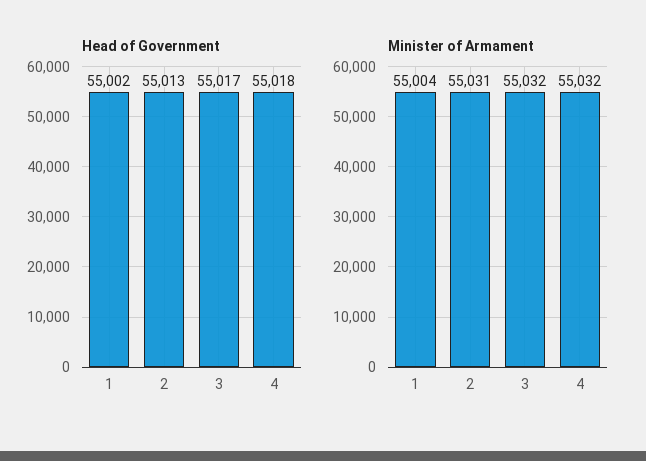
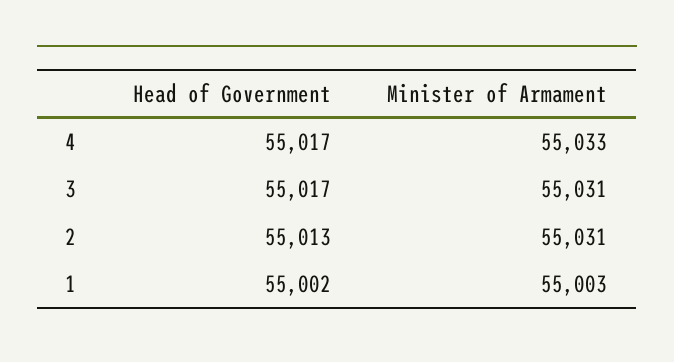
Head of Government, 4: 55018 -> 55017
Minister of Armament, 1: 55004 -> 55003
Minister of Armament, 3: 55032 -> 55031
Minister of Armament, 4: 55032 -> 55033

